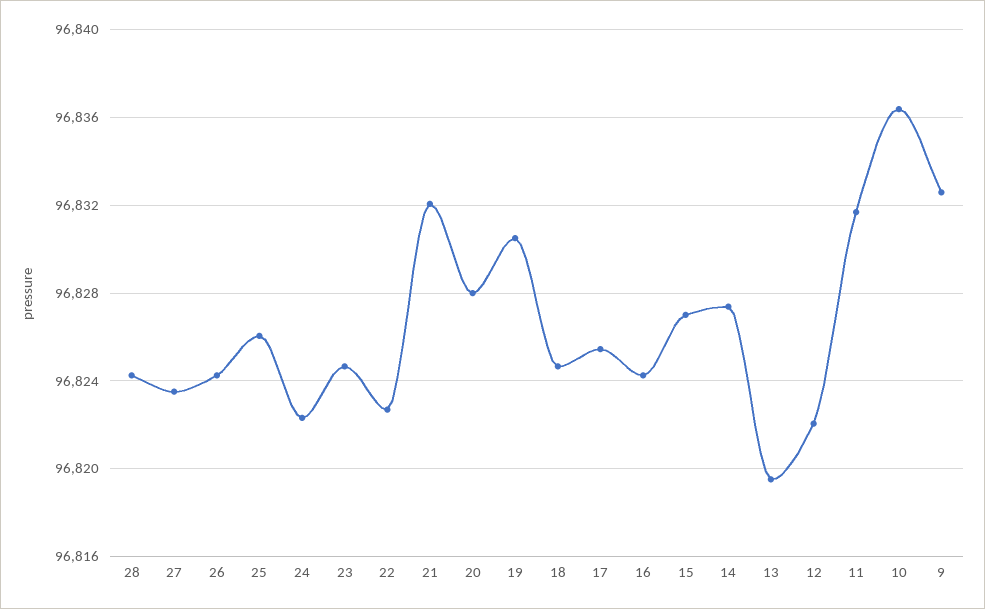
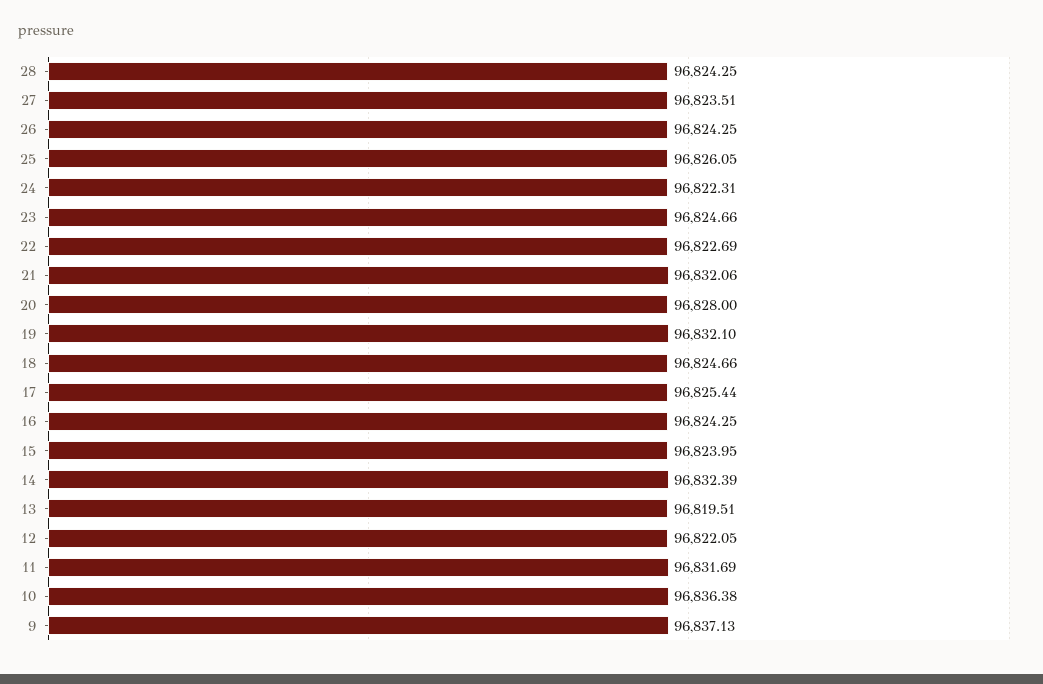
19: 96830.5 -> 96832.1
15: 96827 -> 96823.95
14: 96827.5 -> 96832.39
9: 96832.5 -> 96837.13

